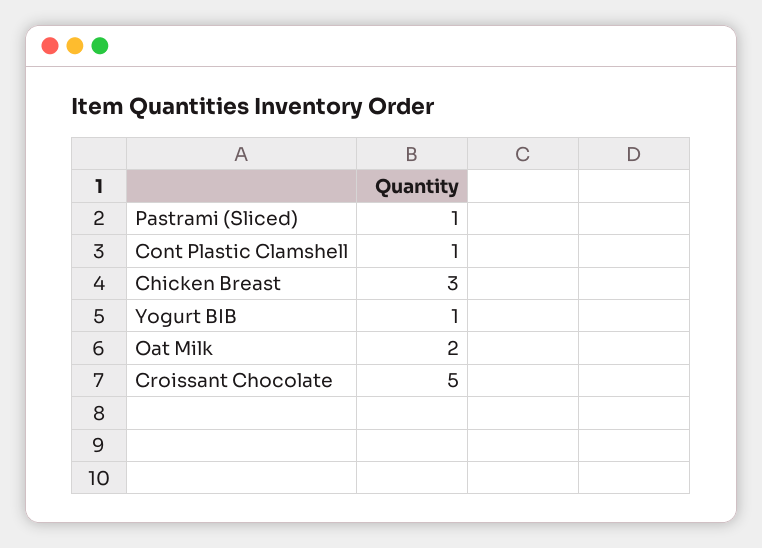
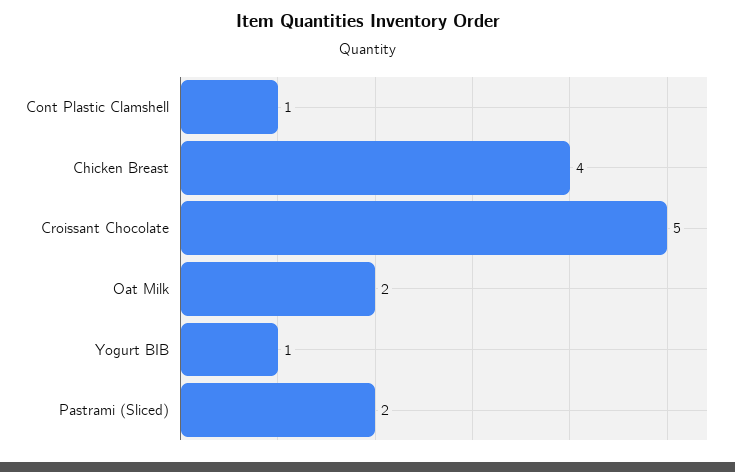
Pastrami (Sliced): 1 -> 2
Chicken Breast: 3 -> 4

